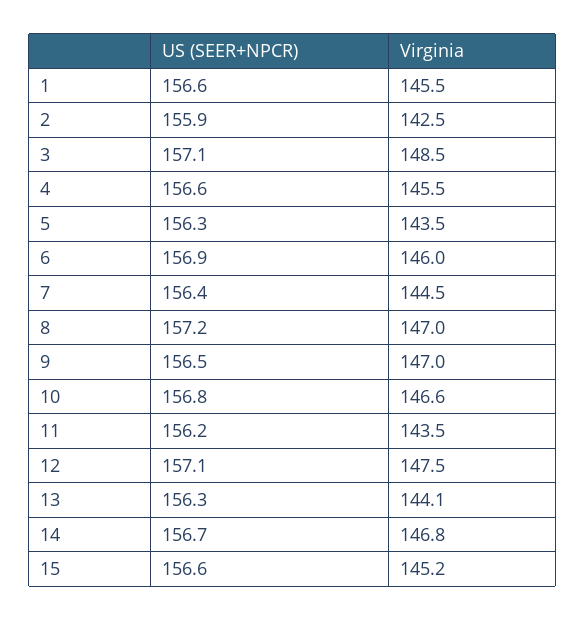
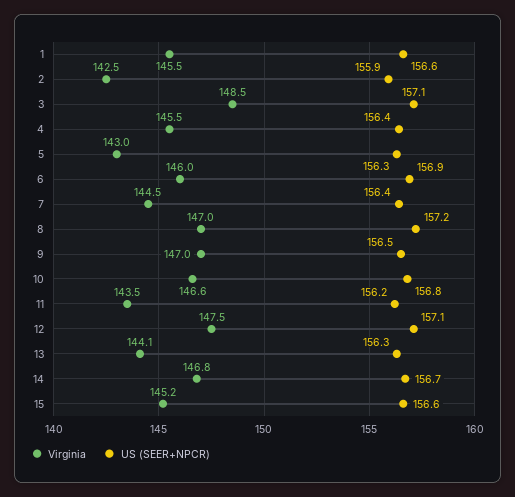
US (SEER+NPCR), 4: 156.6 -> 156.4
Virginia, 5: 143.5 -> 143

